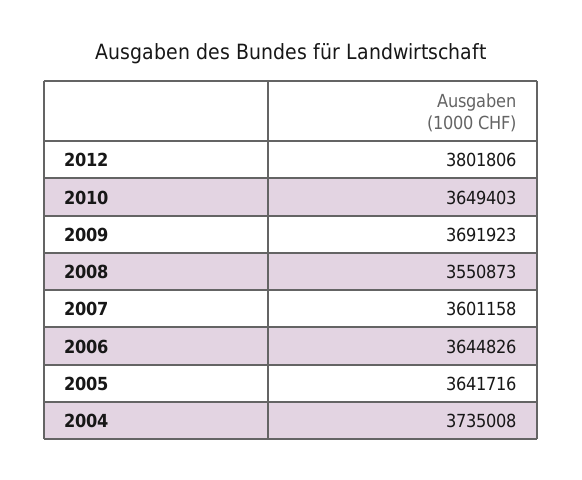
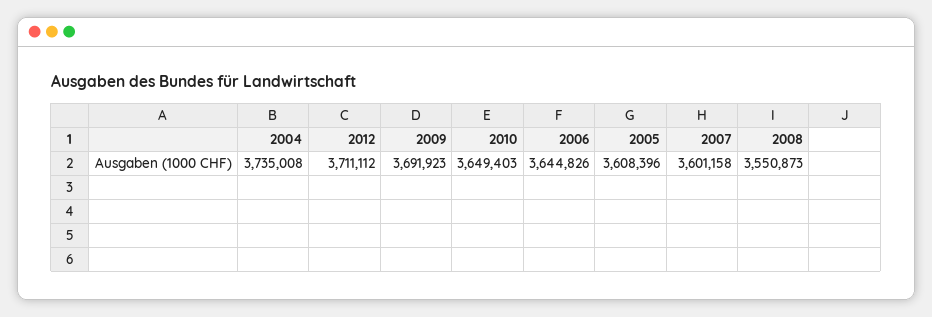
2012: 3801806 -> 3711112
2005: 3641716 -> 3608396

